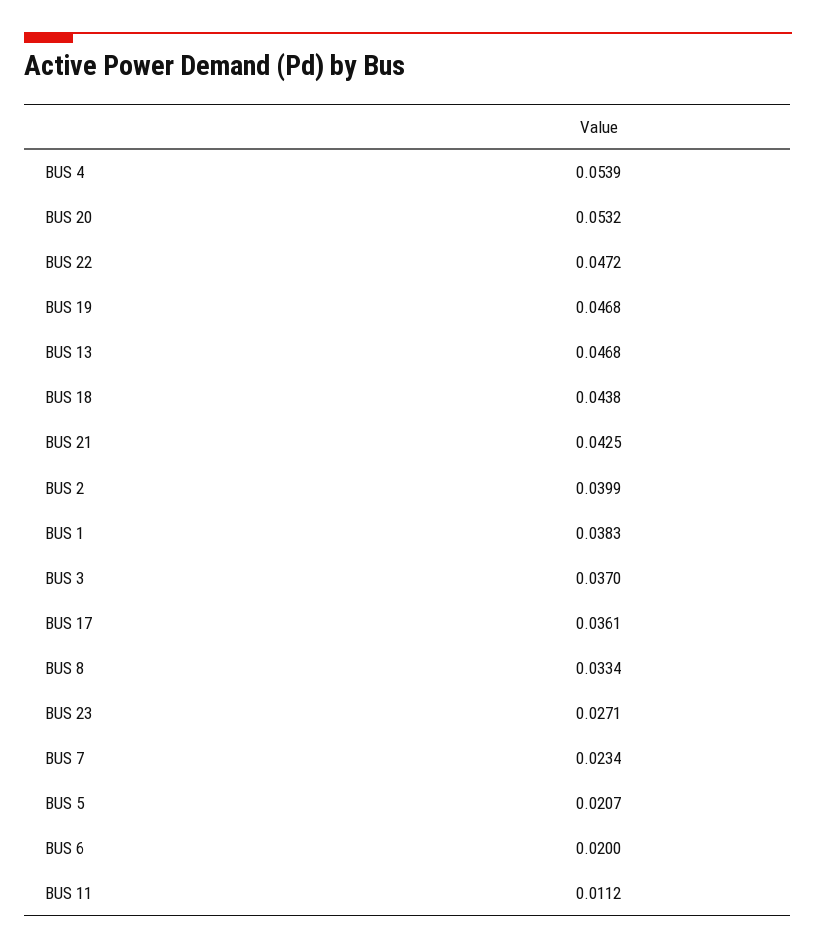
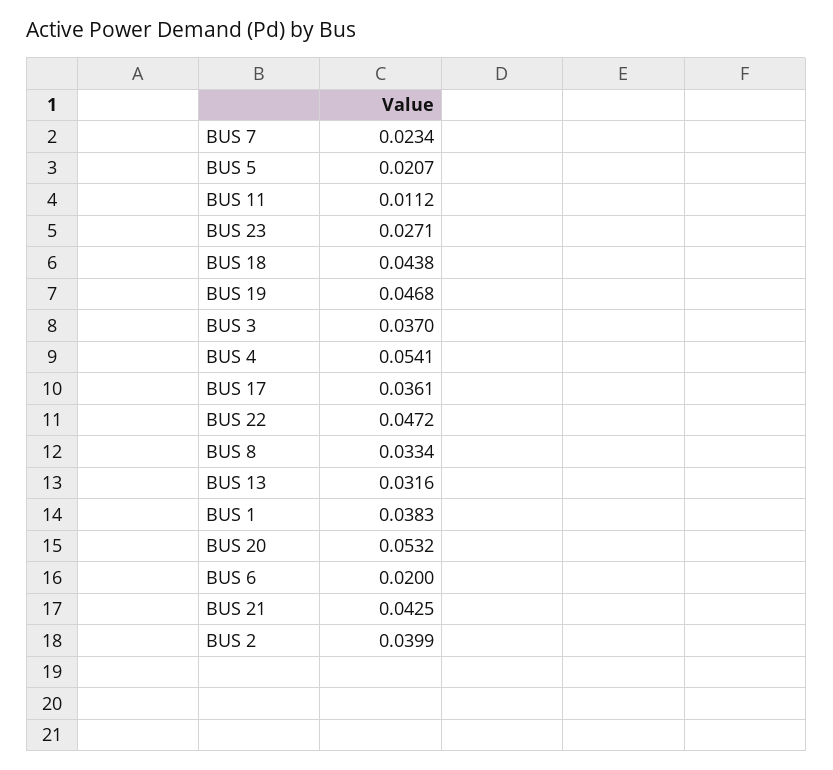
BUS 4: 0.0539 -> 0.0541
BUS 13: 0.0468 -> 0.0316

